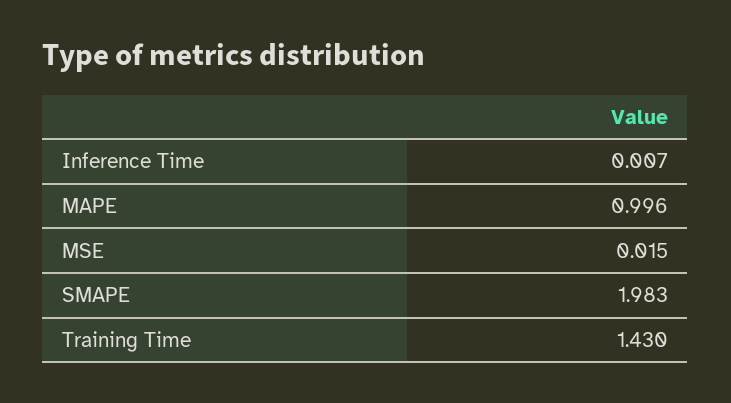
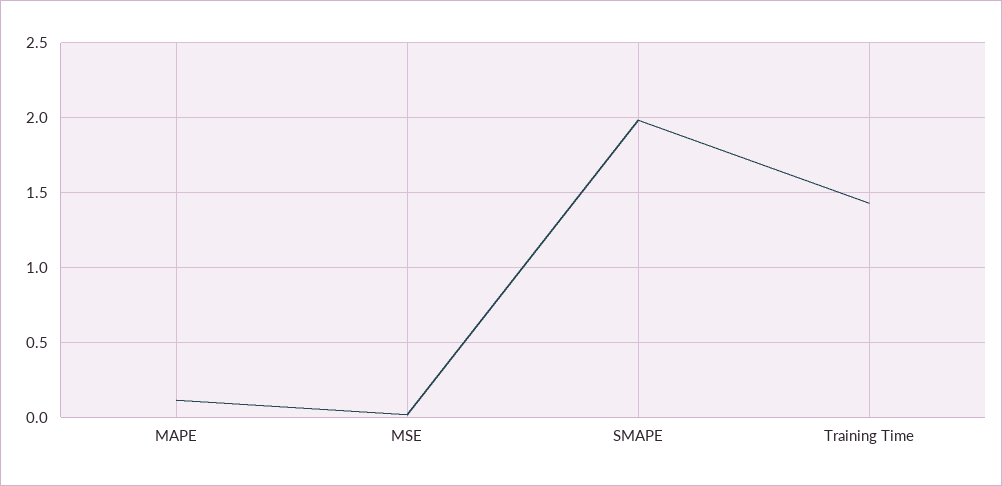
Inference Time: 0.007 -> none
MAPE: 0.996 -> 0.1

